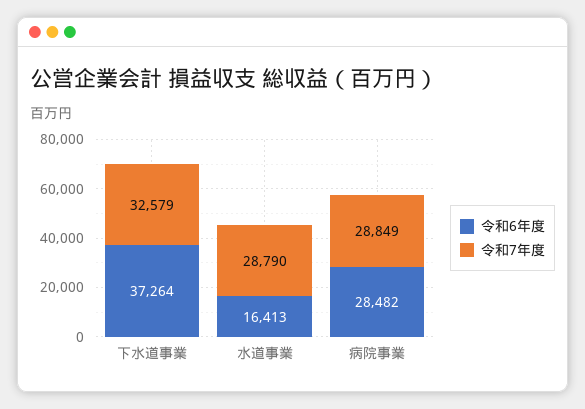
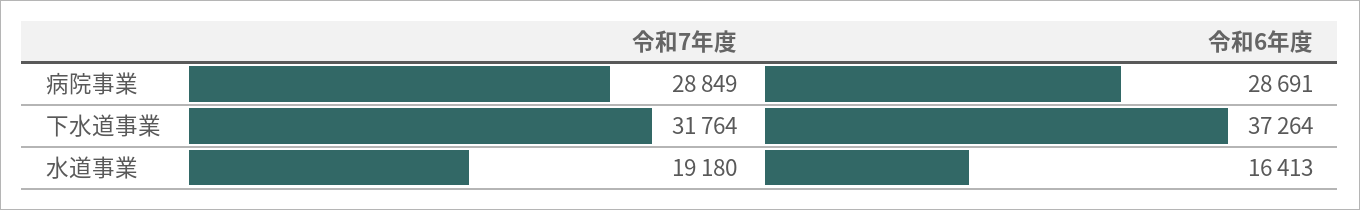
令和7年度, 下水道事業: 32579 -> 31764
令和7年度, 水道事業: 28790 -> 19180
令和6年度, 病院事業: 28482 -> 28691

